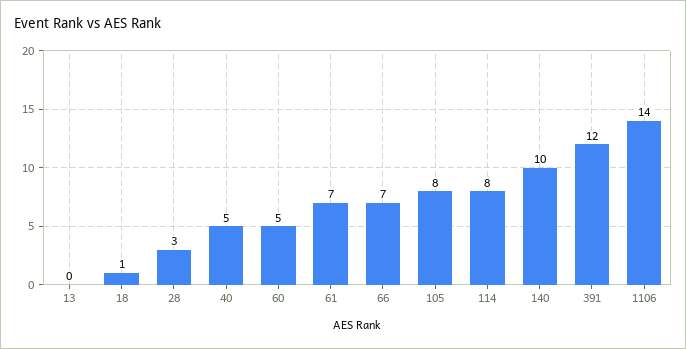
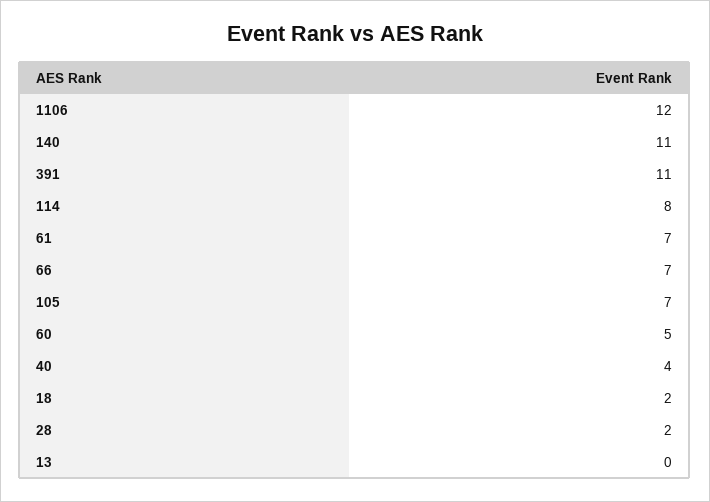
18: 1 -> 2
28: 3 -> 2
40: 5 -> 4
105: 8 -> 7
140: 10 -> 11
391: 12 -> 11
1106: 14 -> 12

